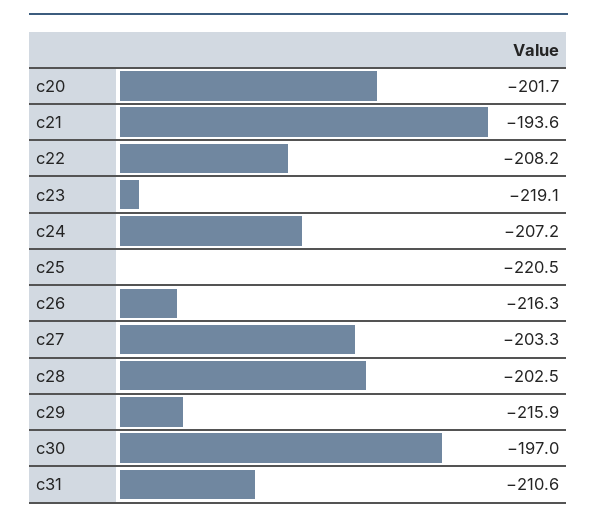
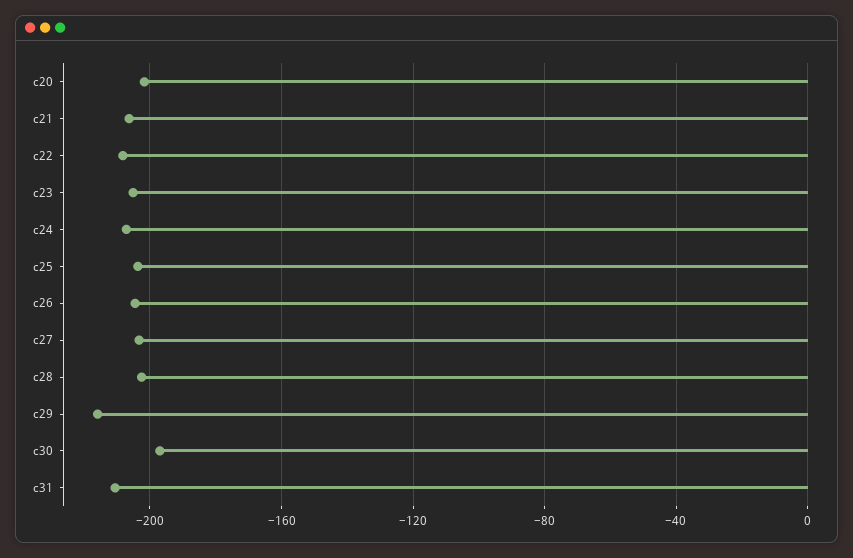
c21: -193.6 -> -205
c23: -219.1 -> -205
c25: -220.5 -> -205
c26: -216.3 -> -205

